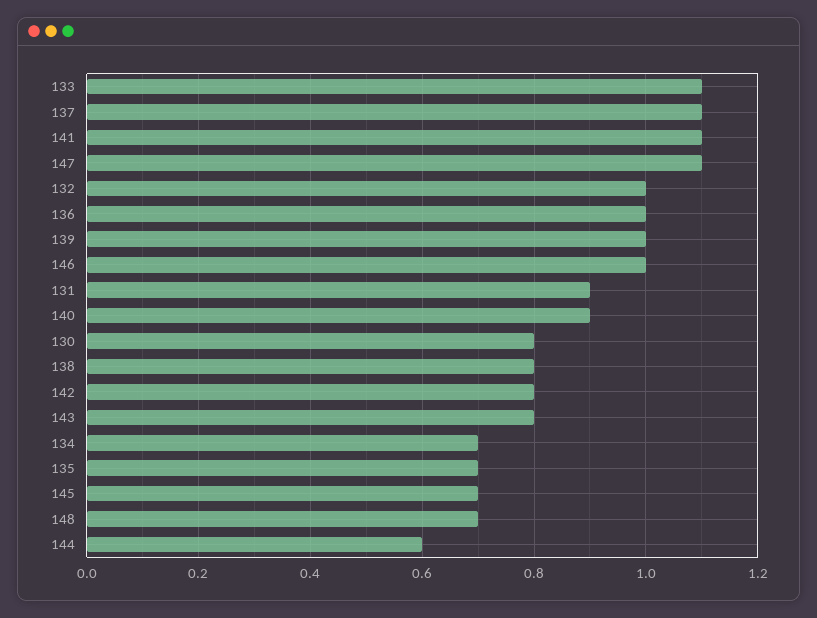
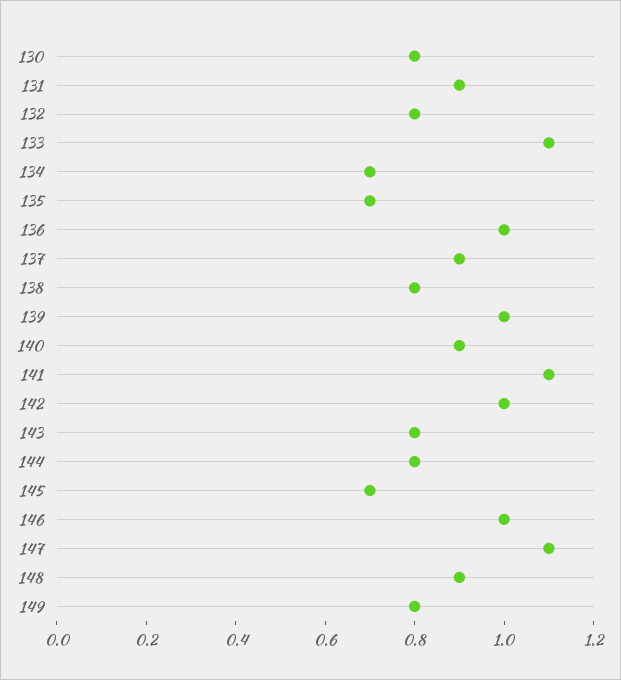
137: 1.1 -> 0.9
132: 1 -> 0.8
142: 0.8 -> 1
148: 0.7 -> 0.9
144: 0.6 -> 0.8
149: none -> 0.8

